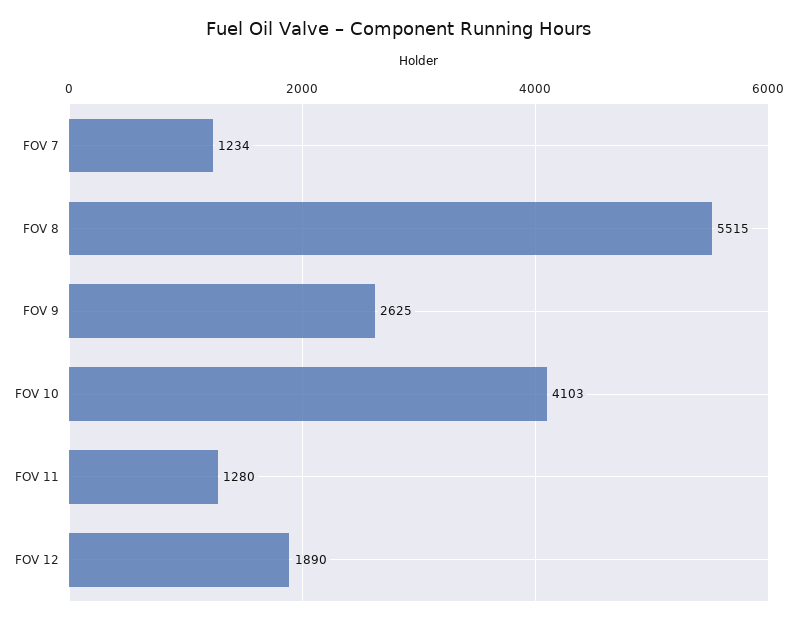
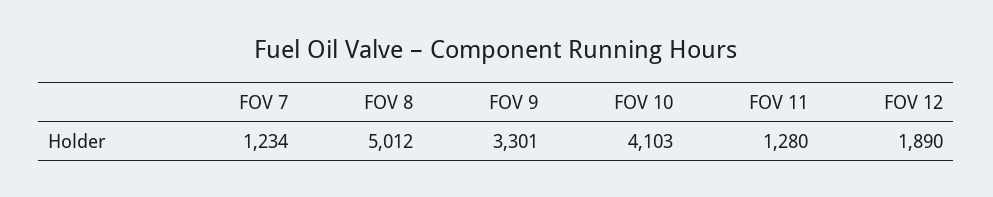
FOV 8: 5515 -> 5012
FOV 9: 2625 -> 3301

